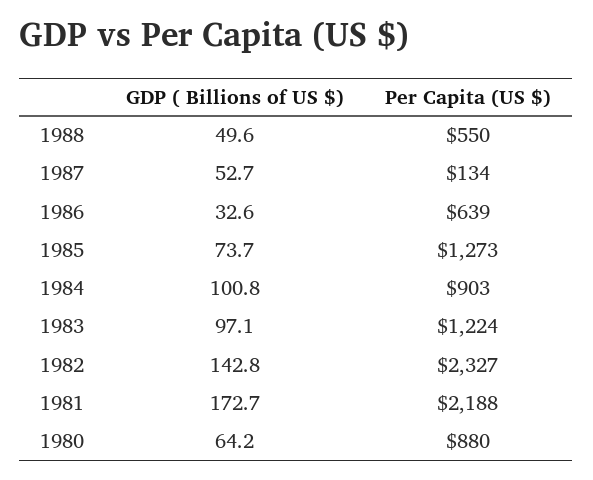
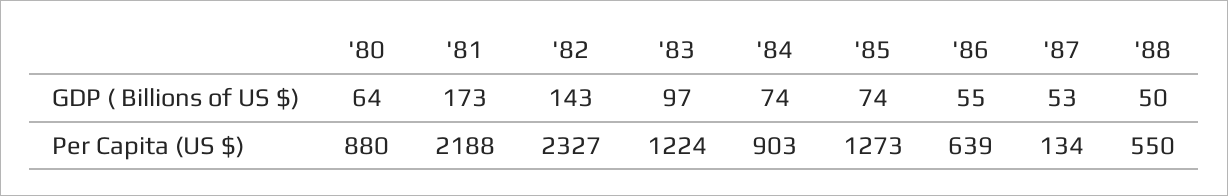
GDP ( Billions of US $), 1986: 32.6 -> 55
GDP ( Billions of US $), 1984: 100.8 -> 74

